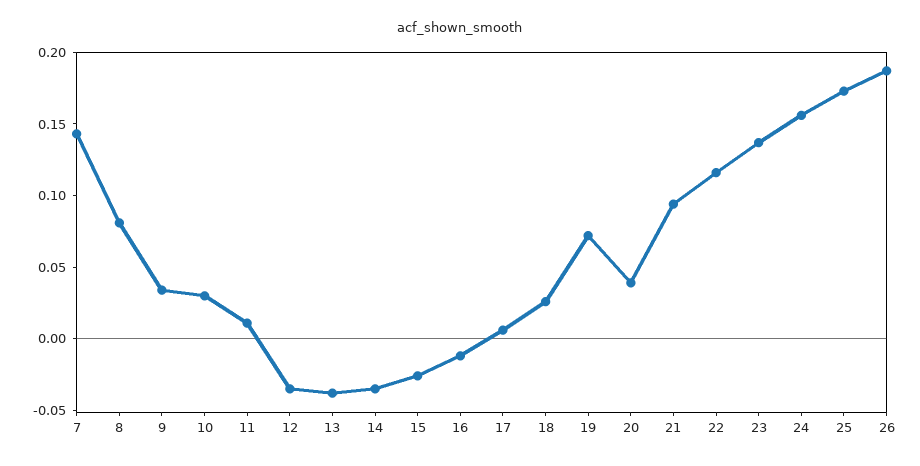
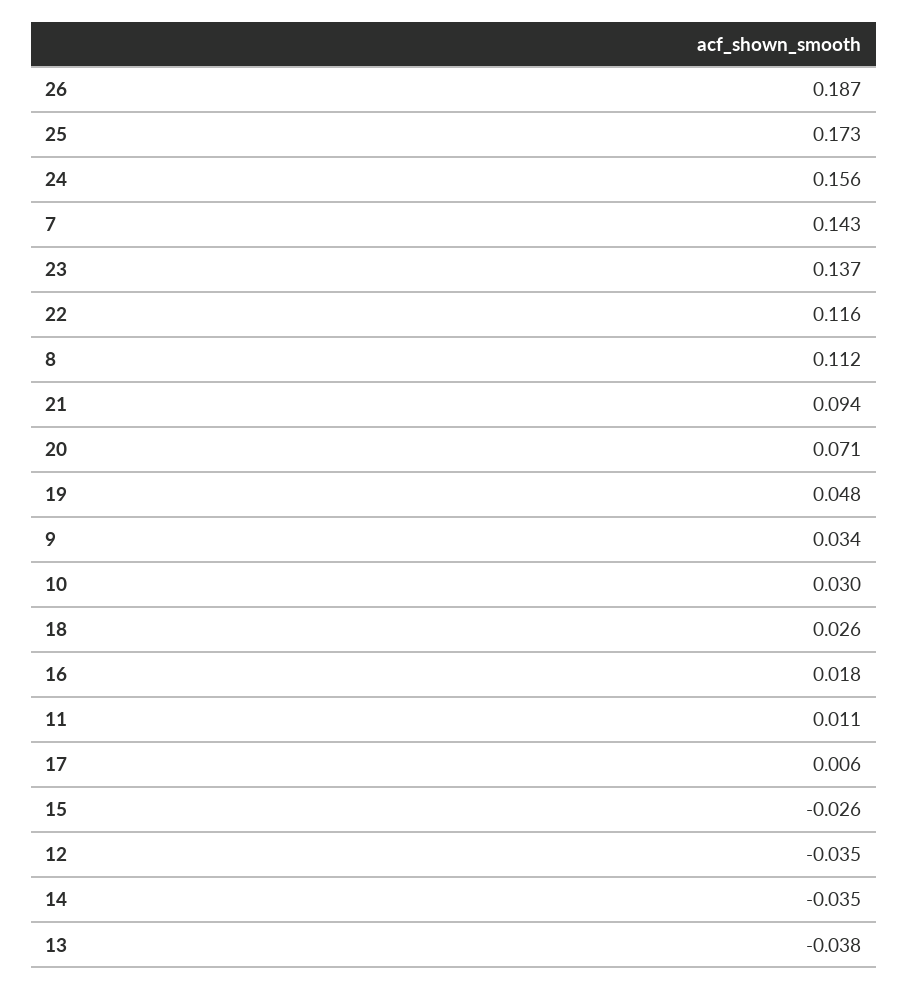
8: 0.08 -> 0.112
16: -0.01 -> 0.018
19: 0.07 -> 0.048
20: 0.04 -> 0.071

